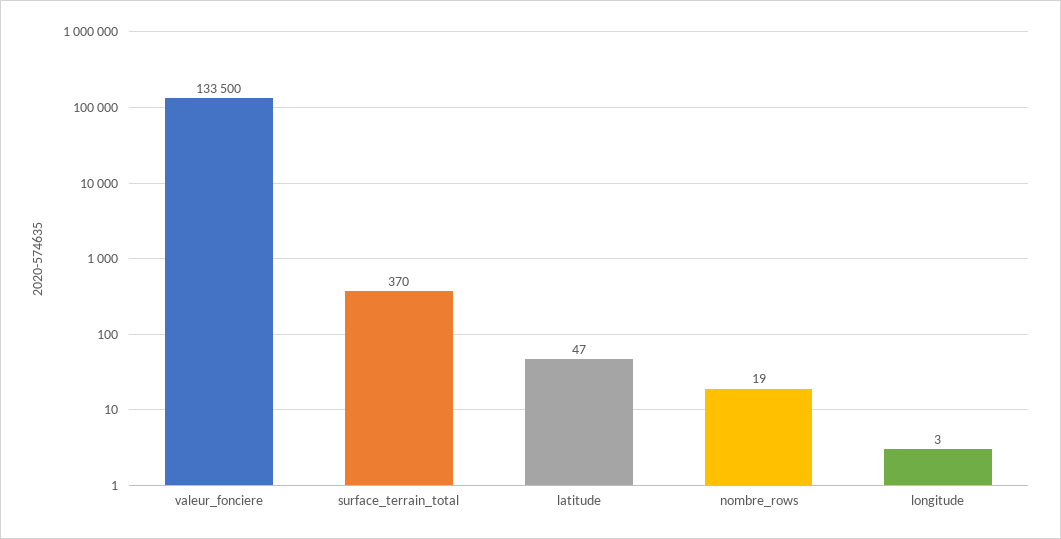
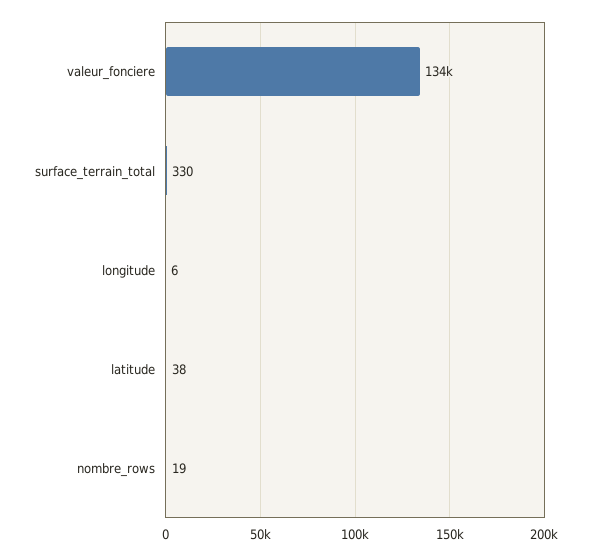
surface_terrain_total: 370 -> 330
latitude: 47 -> 38
longitude: 3 -> 6

